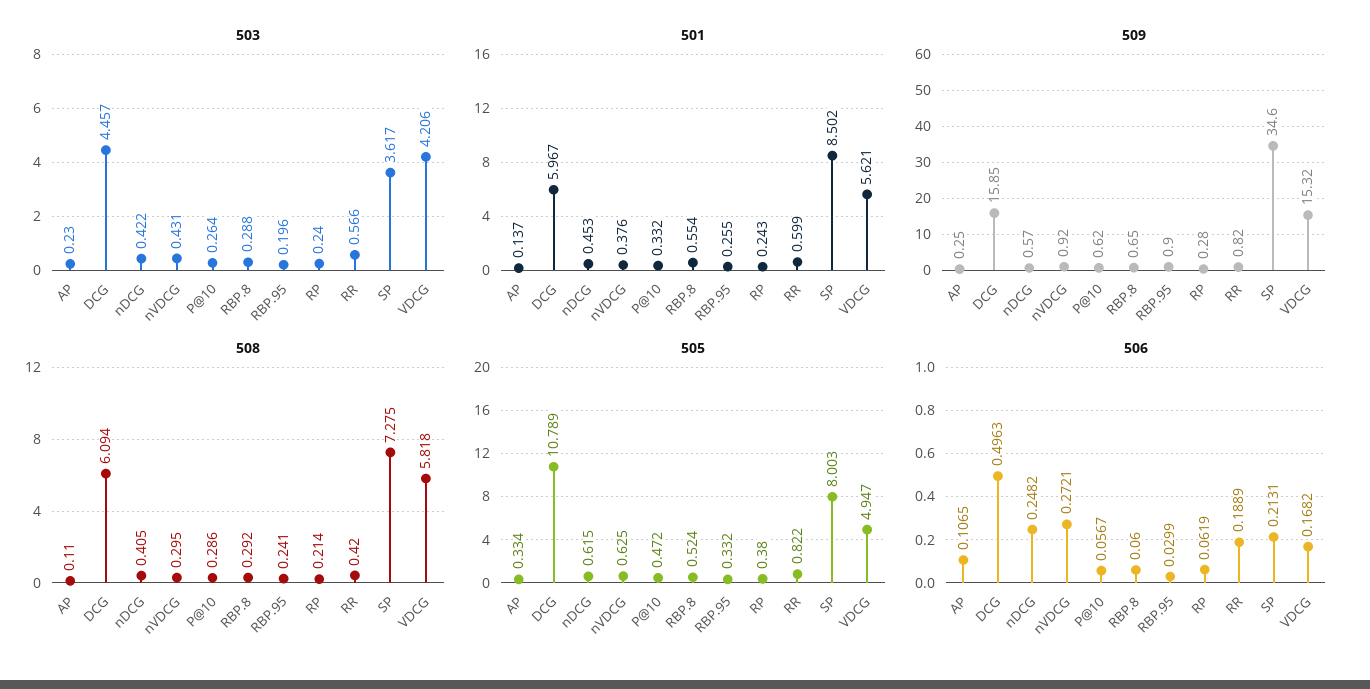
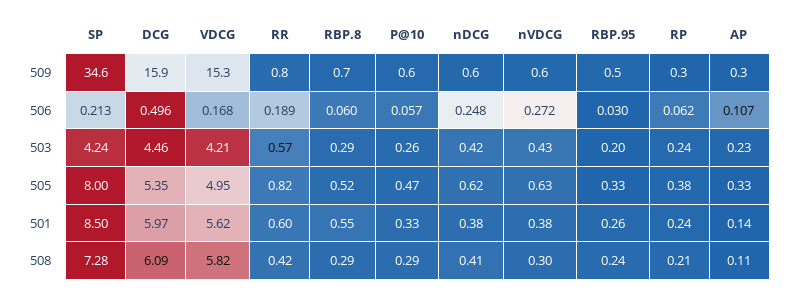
503, SP: 3.617 -> 4.24
501, nDCG: 0.453 -> 0.38
509, nVDCG: 0.92 -> 0.6
509, RBP.95: 0.9 -> 0.5
505, DCG: 10.789 -> 5.35

